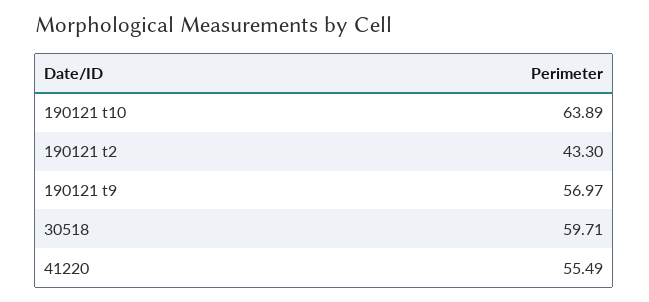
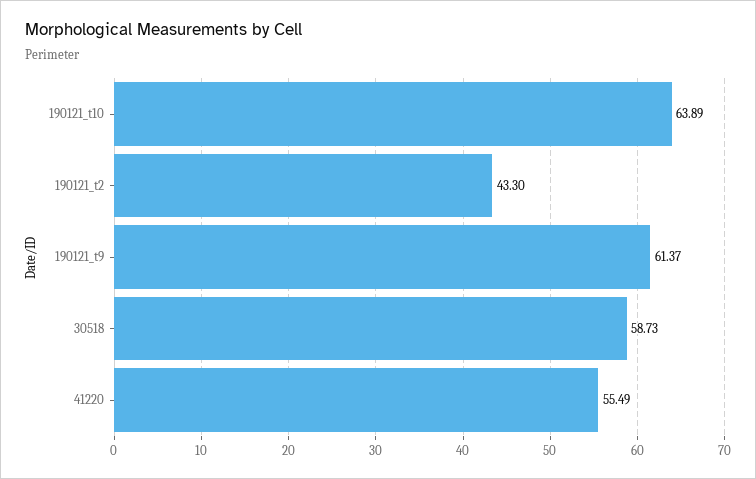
190121 t9: 56.97 -> 61.37
30518: 59.71 -> 58.73

